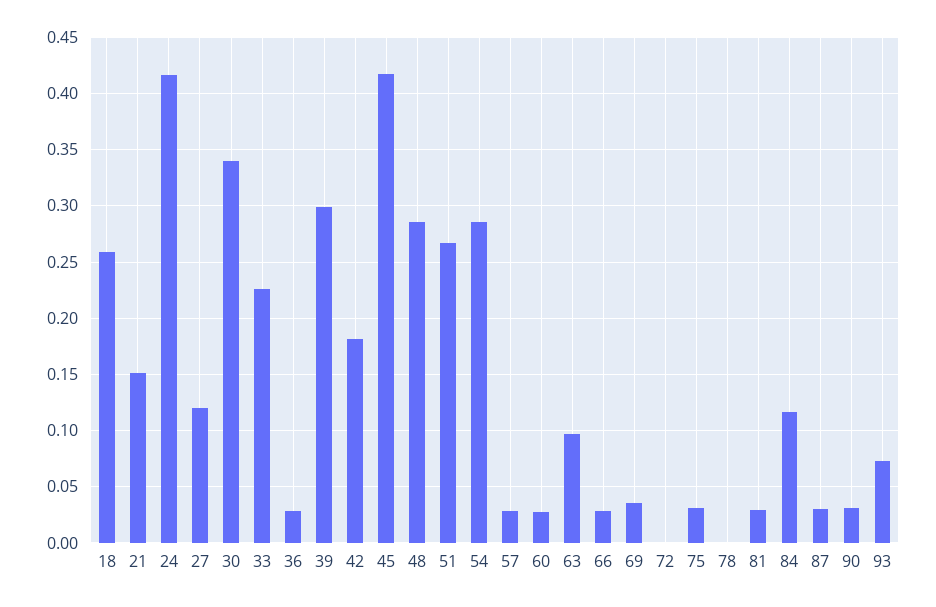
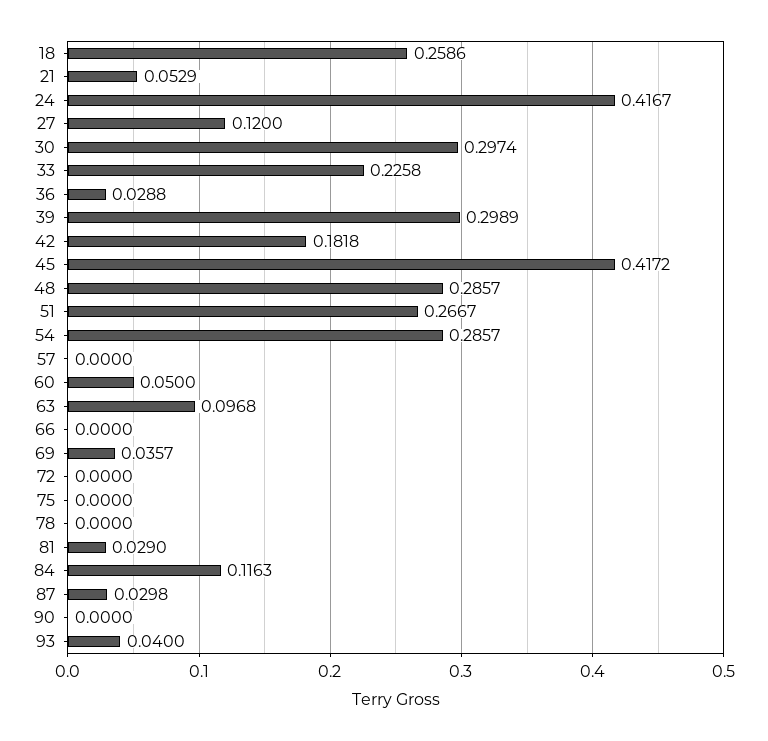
21: 0.15 -> 0.0529
30: 0.34 -> 0.2974
57: 0.03 -> 0
60: 0.03 -> 0.05
66: 0.03 -> 0
75: 0.03 -> 0
90: 0.03 -> 0
93: 0.07 -> 0.04

